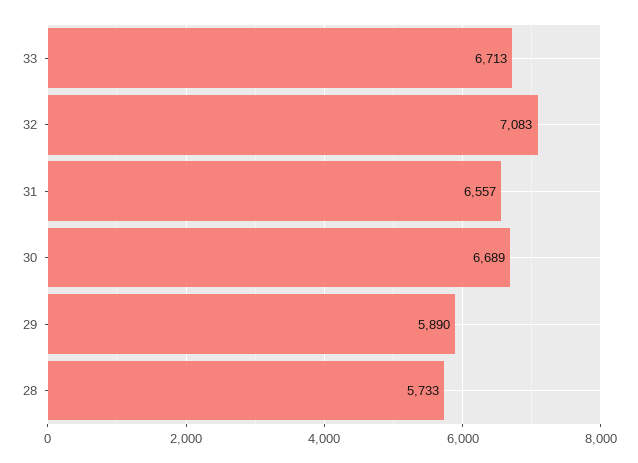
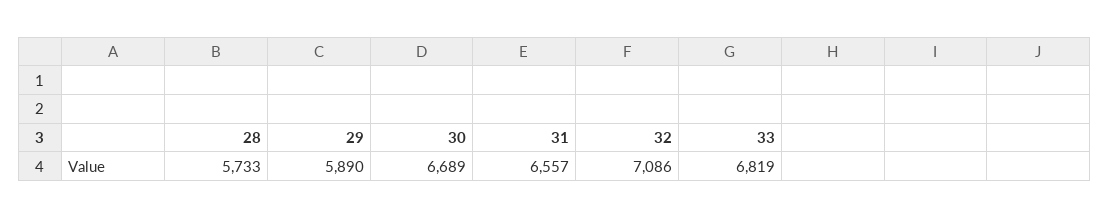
33: 6713 -> 6819
32: 7083 -> 7086

